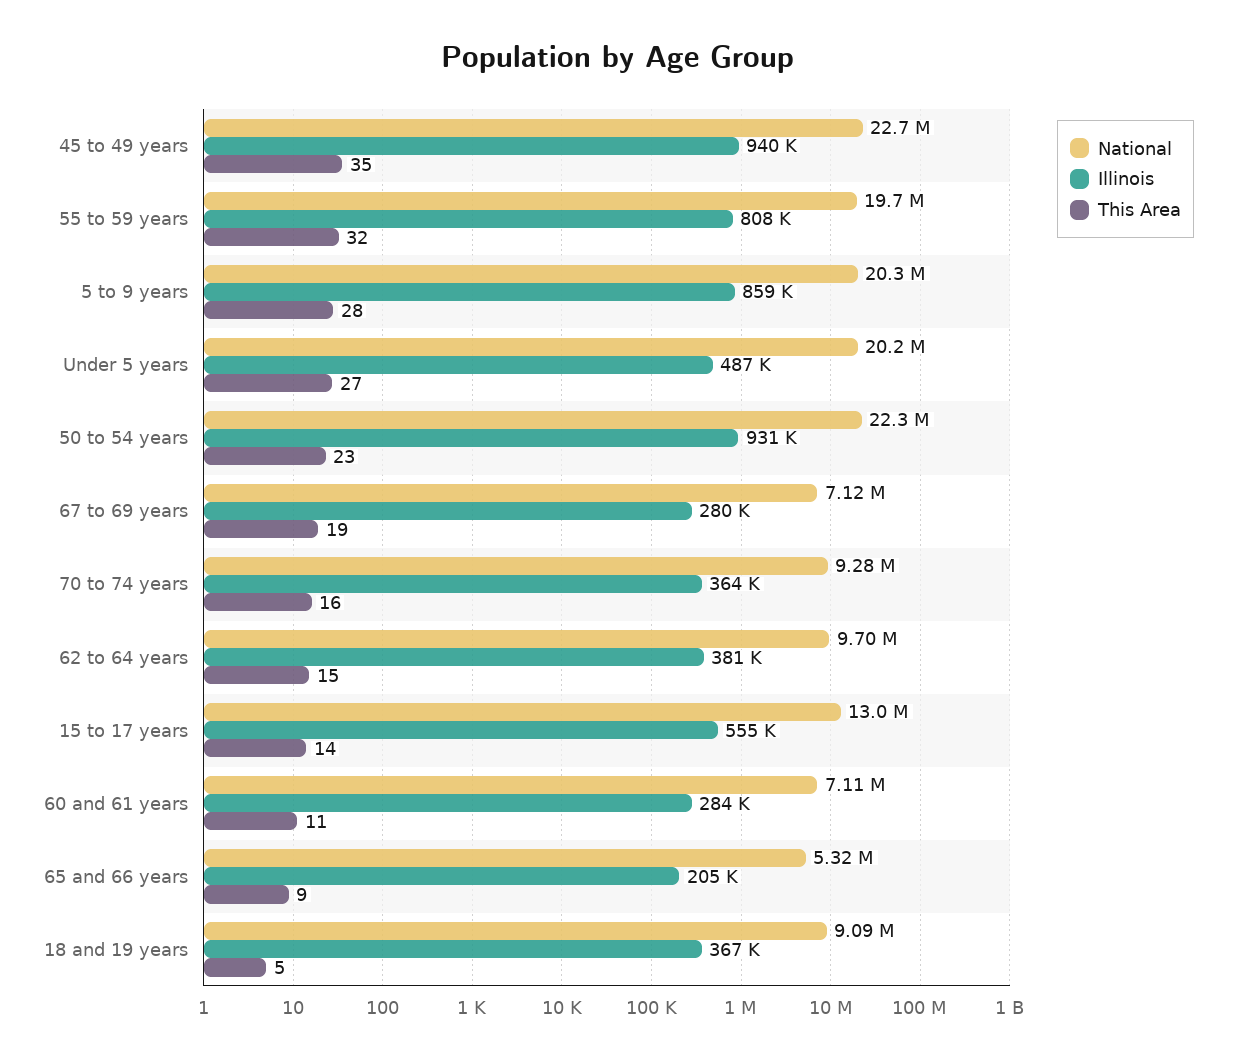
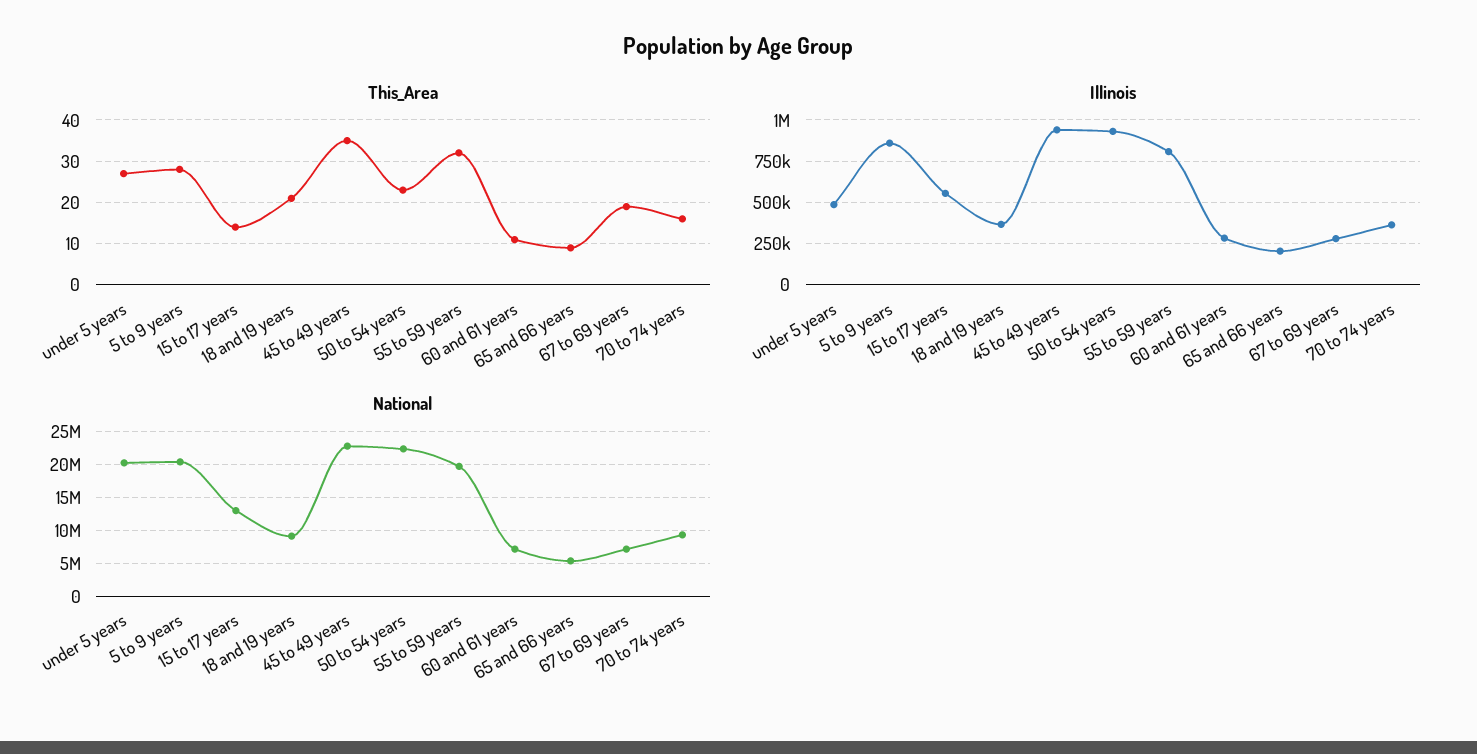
National, 62 to 64 years: 9700000 -> none
Illinois, 62 to 64 years: 381000 -> none
This Area, 62 to 64 years: 15 -> none
This Area, 18 and 19 years: 5 -> 20

